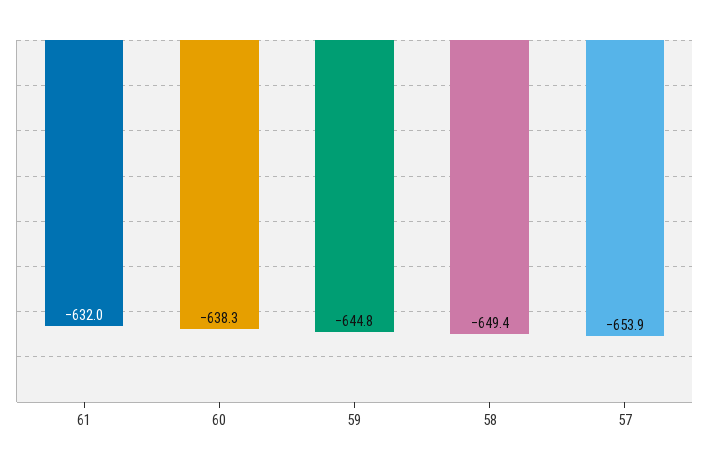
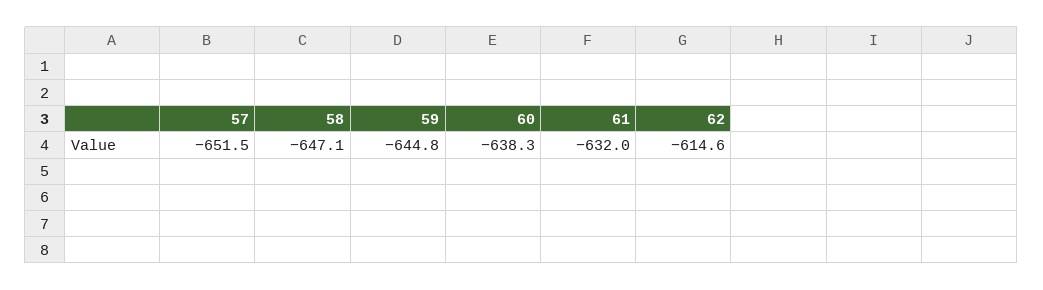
58: -649.4 -> -647.1
57: -653.9 -> -651.5
62: none -> -614.6

